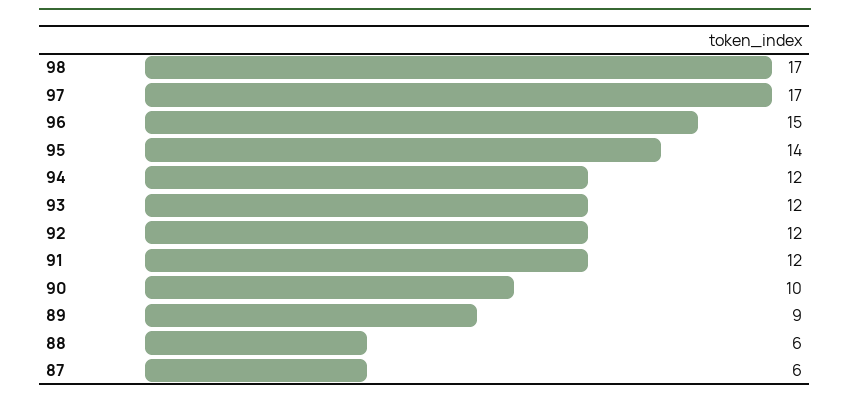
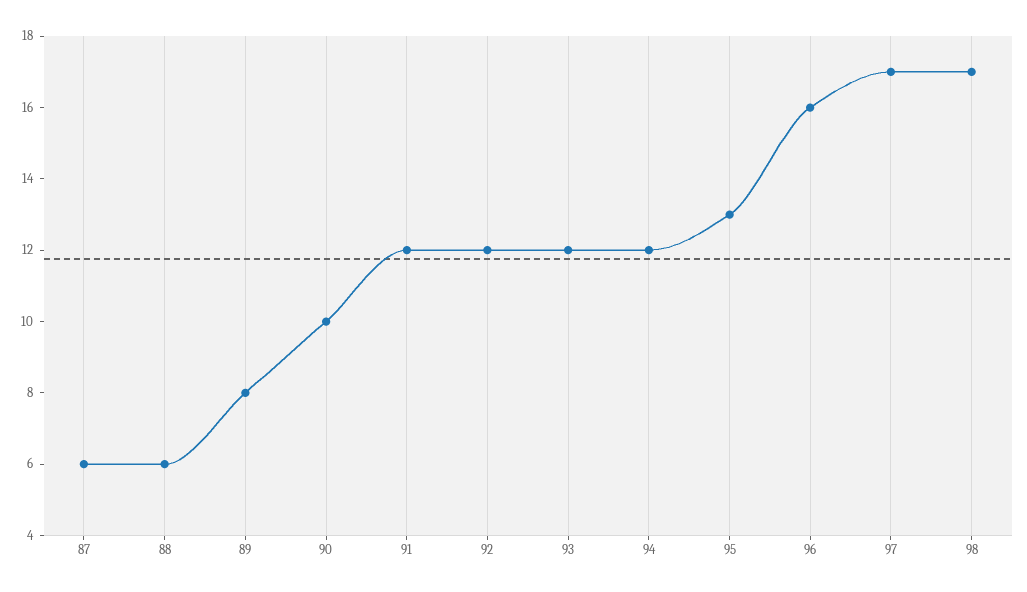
96: 15 -> 16
95: 14 -> 13
89: 9 -> 8

